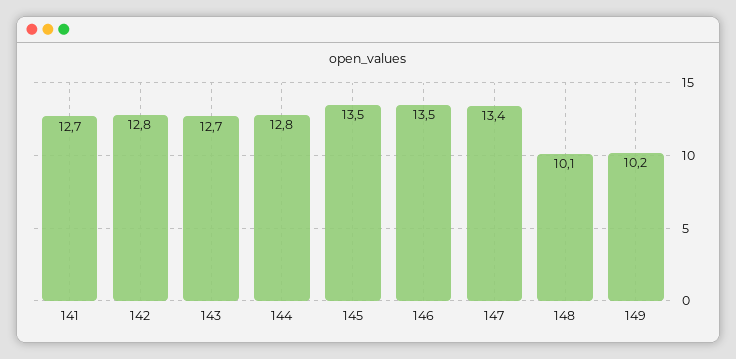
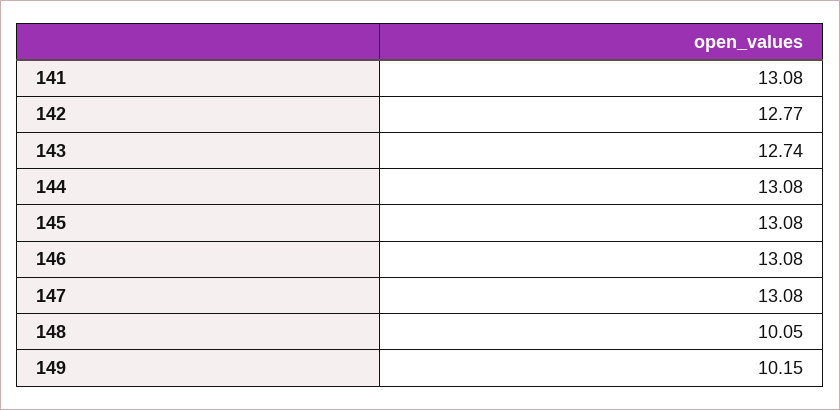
141: 12.7 -> 13.08
144: 12.8 -> 13.08
145: 13.5 -> 13.08
146: 13.5 -> 13.08
147: 13.4 -> 13.08

